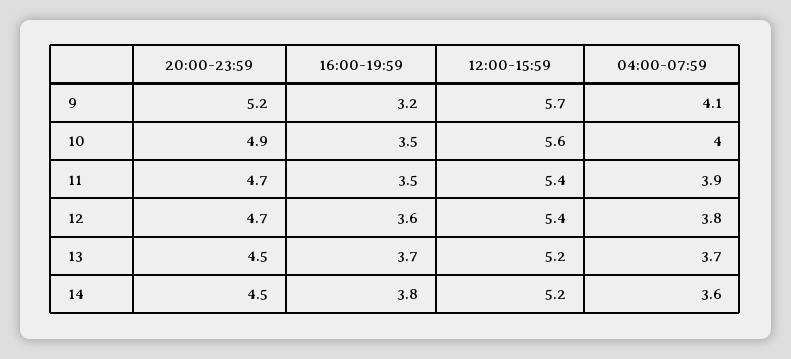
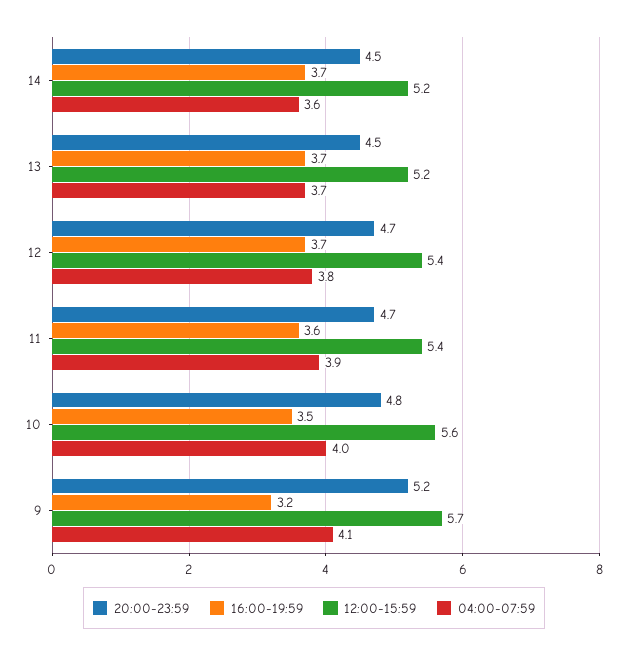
20:00-23:59, 10: 4.9 -> 4.8
16:00-19:59, 11: 3.5 -> 3.6
16:00-19:59, 12: 3.6 -> 3.7
16:00-19:59, 14: 3.8 -> 3.7

